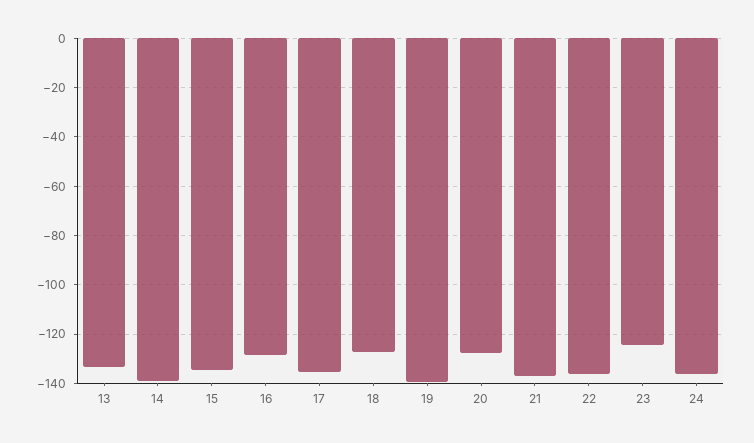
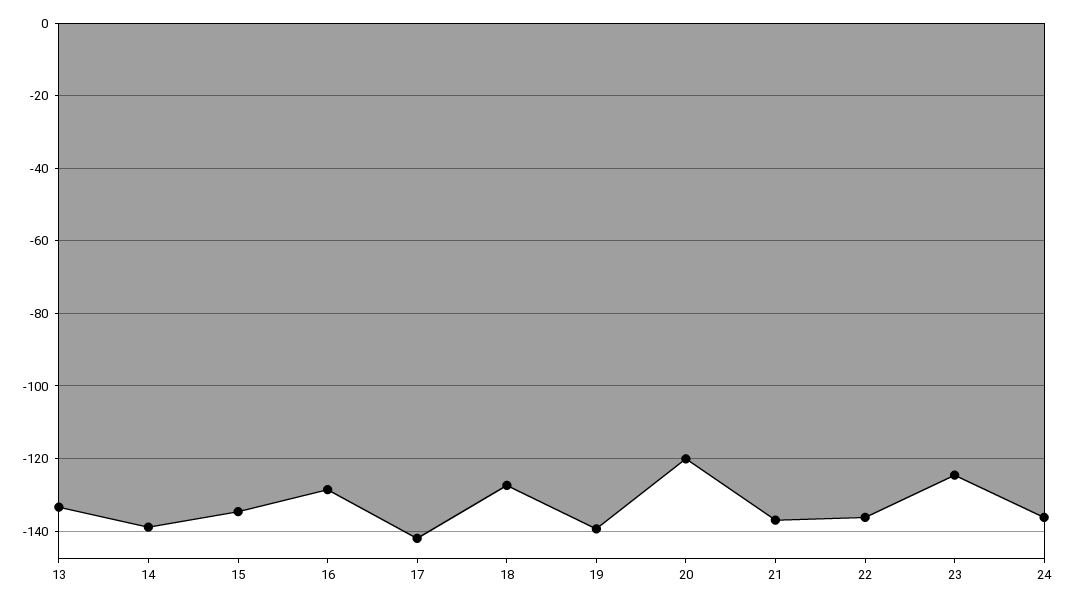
17: -135 -> -142
20: -127.5 -> -120

